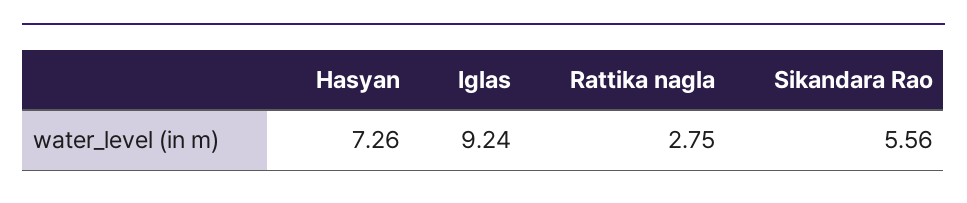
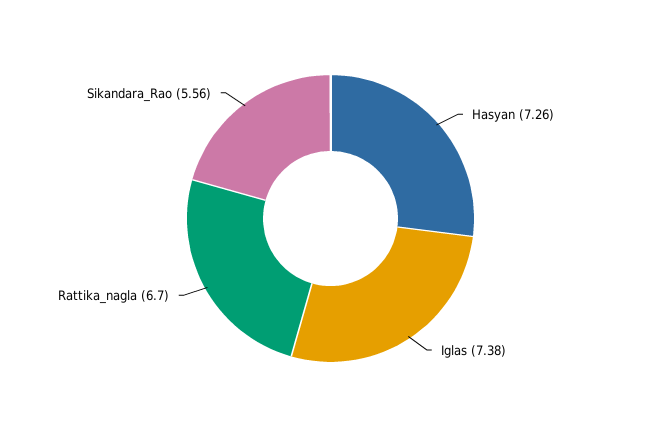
Iglas: 9.24 -> 7.38
Rattika nagla: 2.75 -> 6.7

